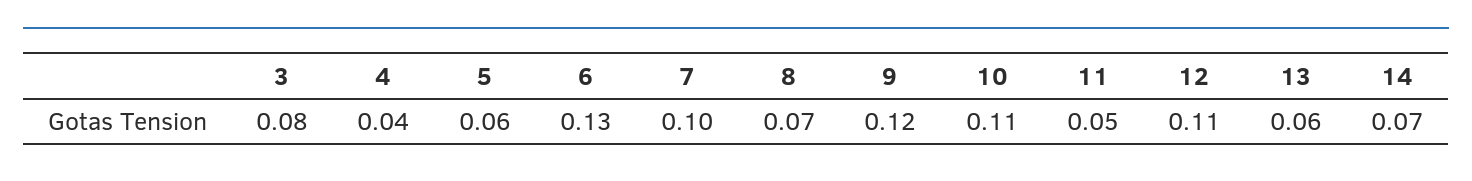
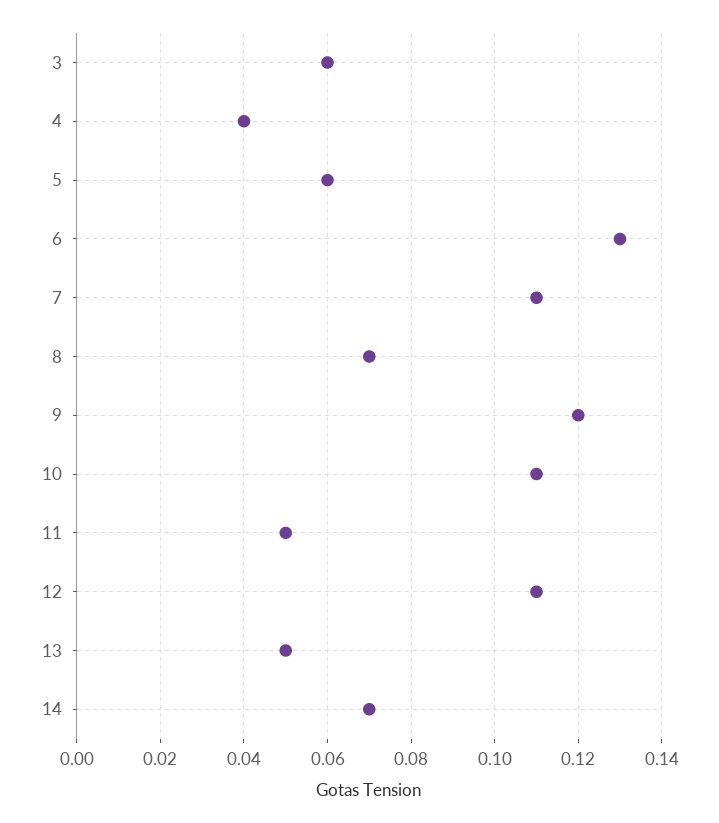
3: 0.08 -> 0.06
7: 0.1 -> 0.11
13: 0.06 -> 0.05

